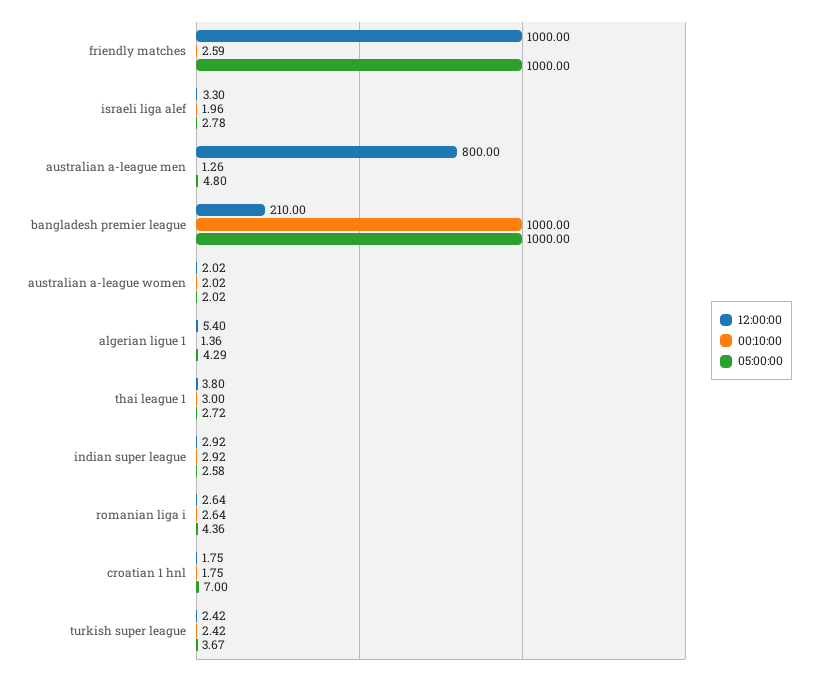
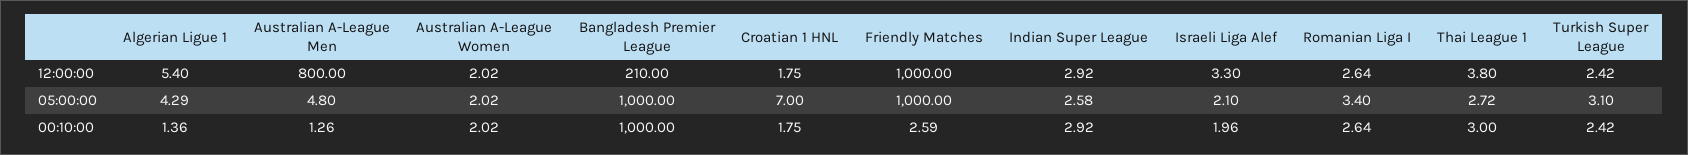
05:00:00, israeli liga alef: 2.78 -> 2.1
05:00:00, romanian liga i: 4.36 -> 3.4
05:00:00, turkish super league: 3.67 -> 3.1

